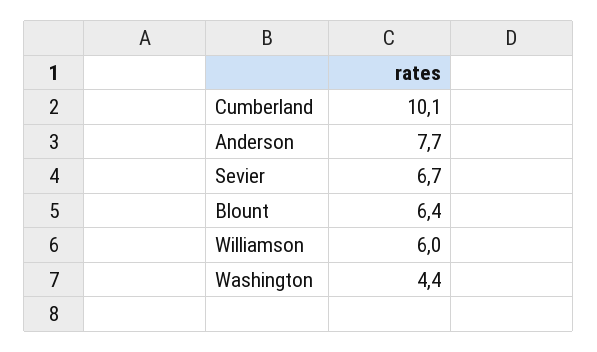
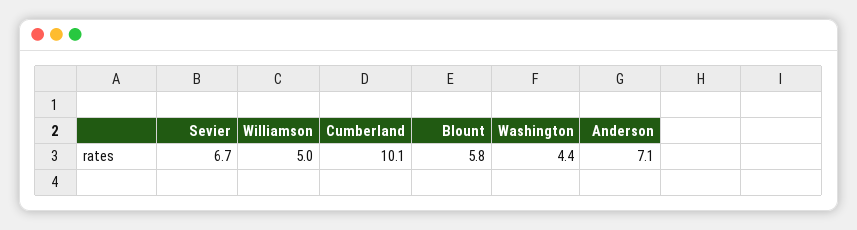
Anderson: 7.7 -> 7.1
Blount: 6.4 -> 5.8
Williamson: 6 -> 5

